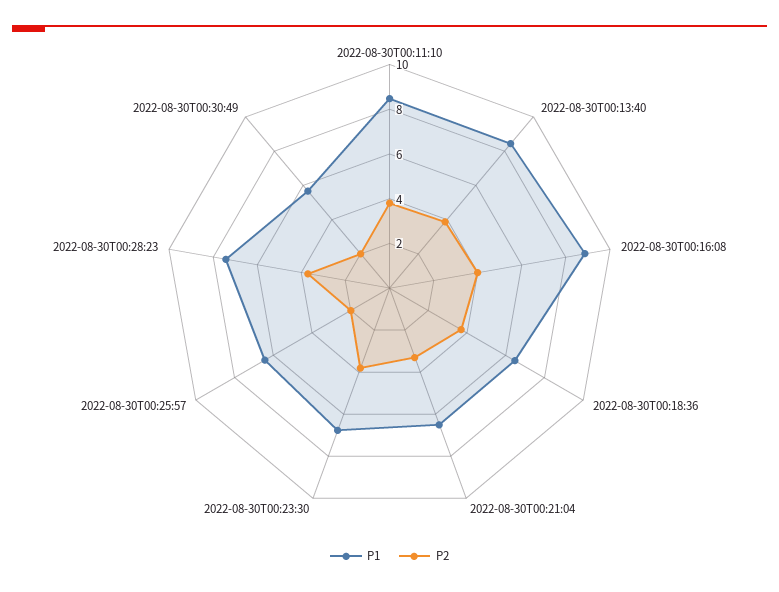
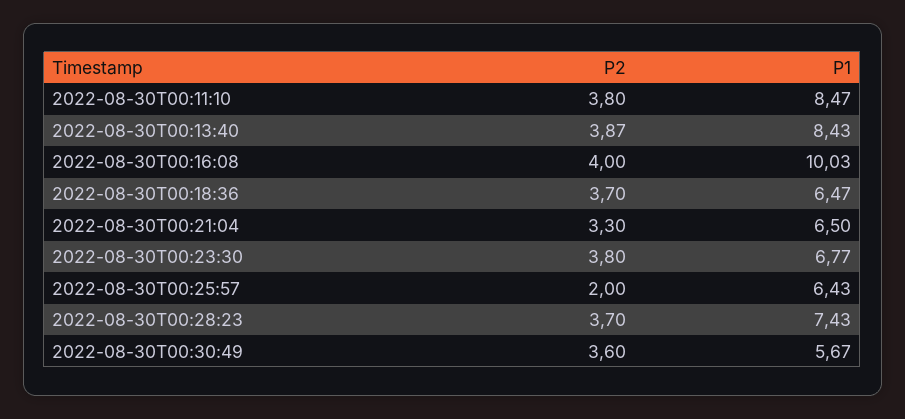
P1, 2022-08-30T00:16:08: 9 -> 10.03
P2, 2022-08-30T00:30:49: 2 -> 3.6

